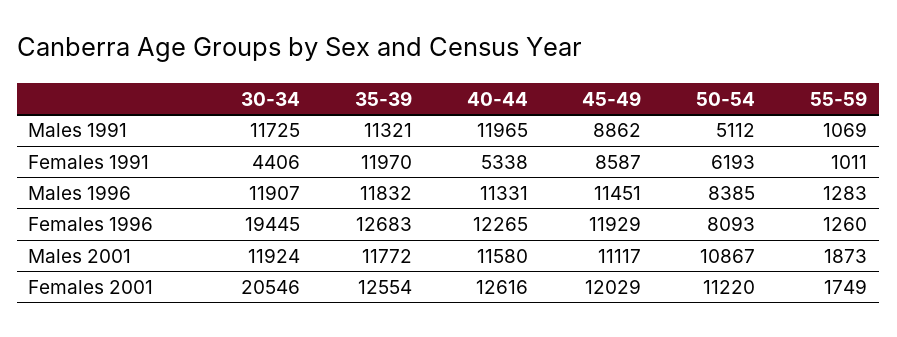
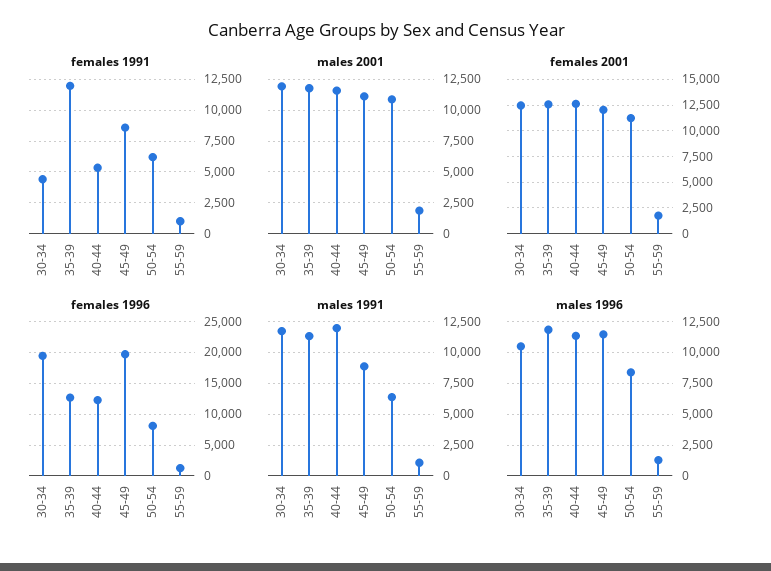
Males 1991, 50-54: 5112 -> 6500
Males 1996, 30-34: 11907 -> 10500
Females 1996, 45-49: 11929 -> 20000
Females 2001, 30-34: 20546 -> 12500

